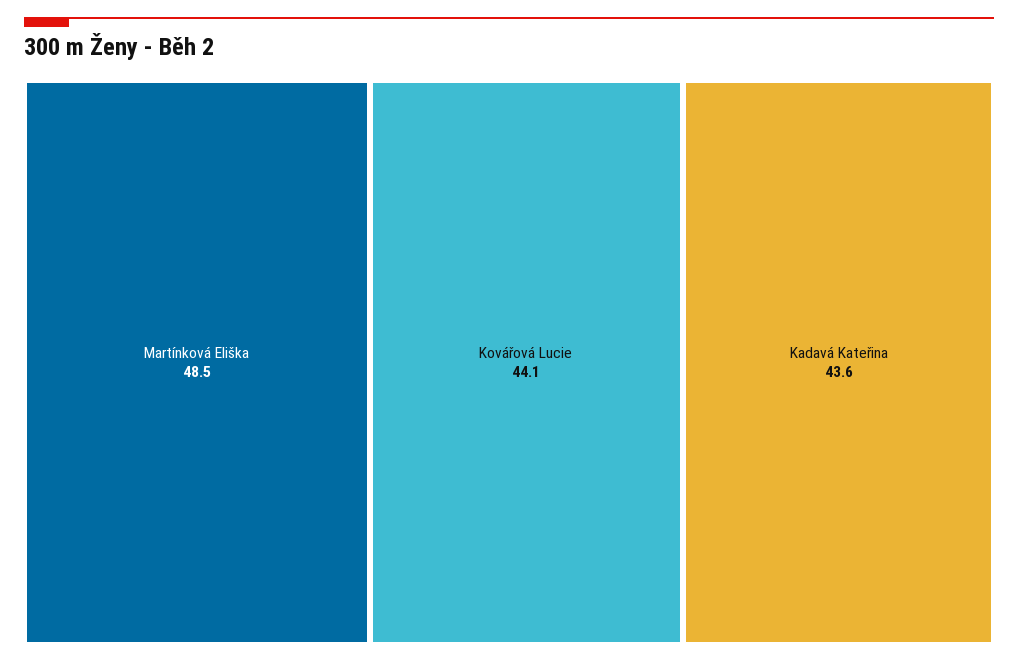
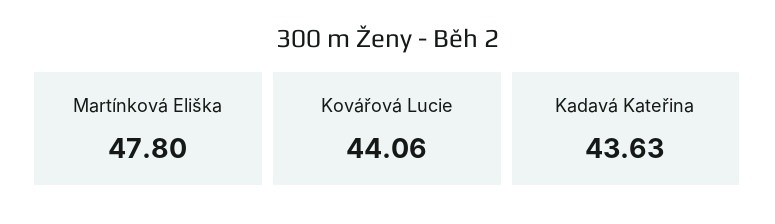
Martínková Eliška: 48.5 -> 47.8

